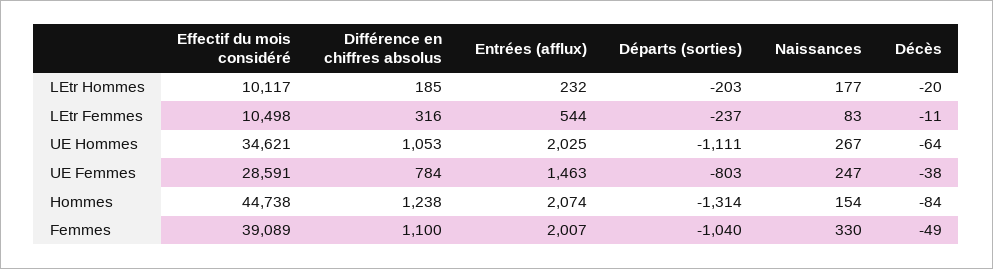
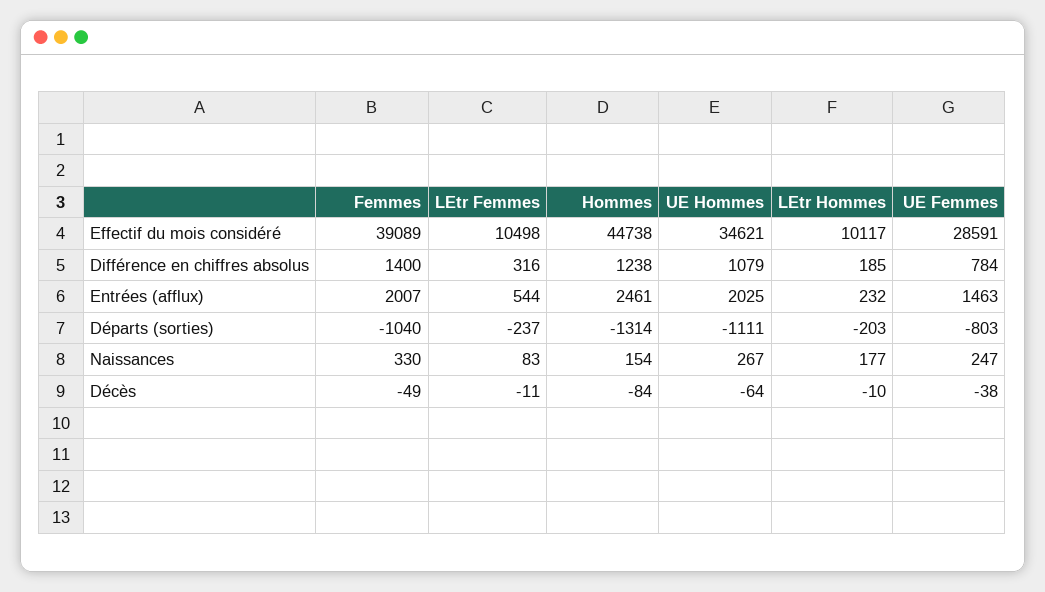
Décès, LEtr Hommes: -20 -> -10
Différence en chiffres absolus, UE Hommes: 1053 -> 1079
Entrées (afflux), Hommes: 2074 -> 2461
Différence en chiffres absolus, Femmes: 1100 -> 1400

